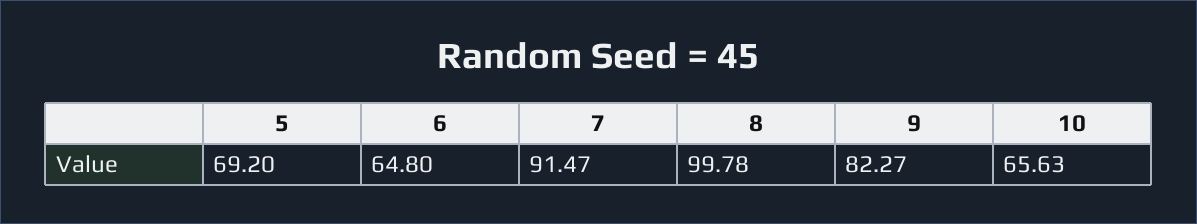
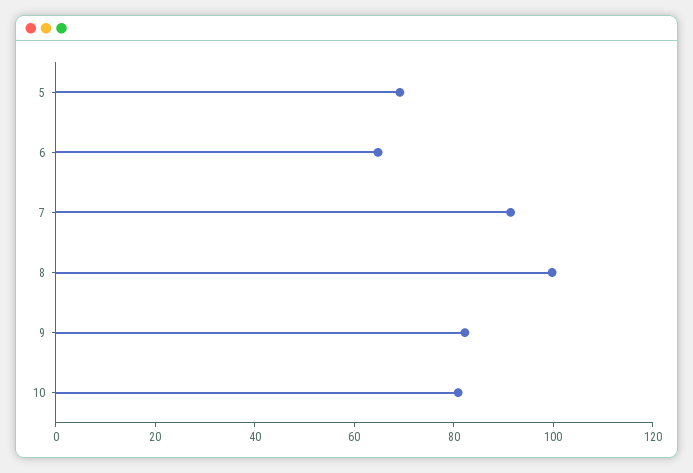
10: 65.63 -> 80

